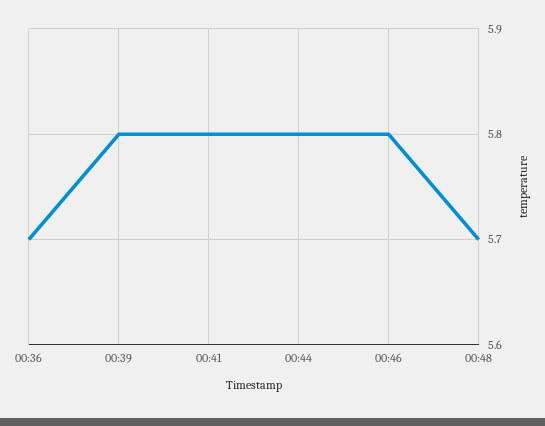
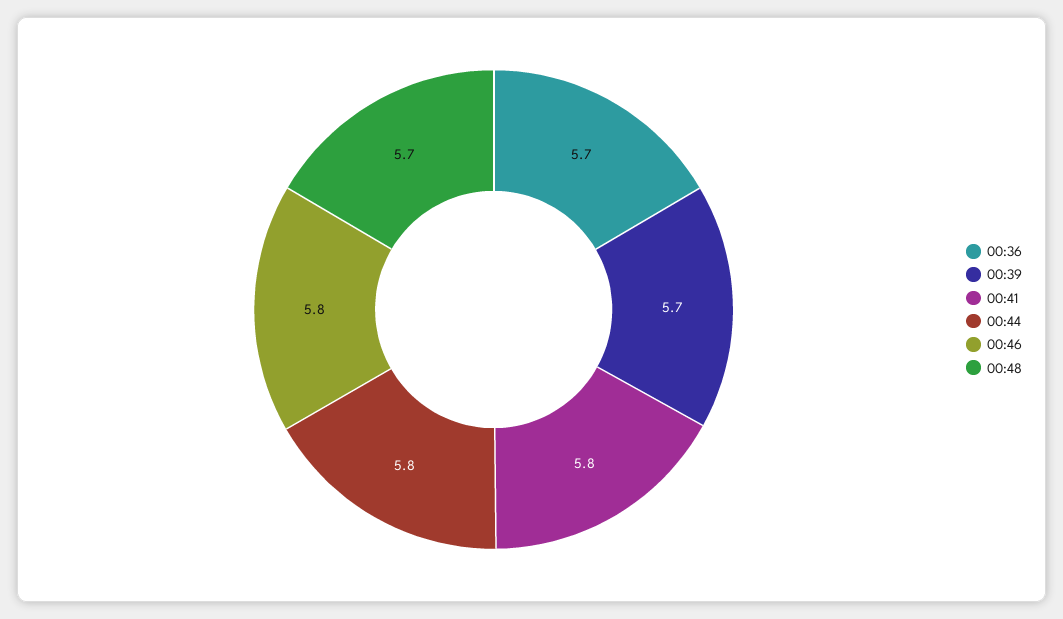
00:39: 5.8 -> 5.7

